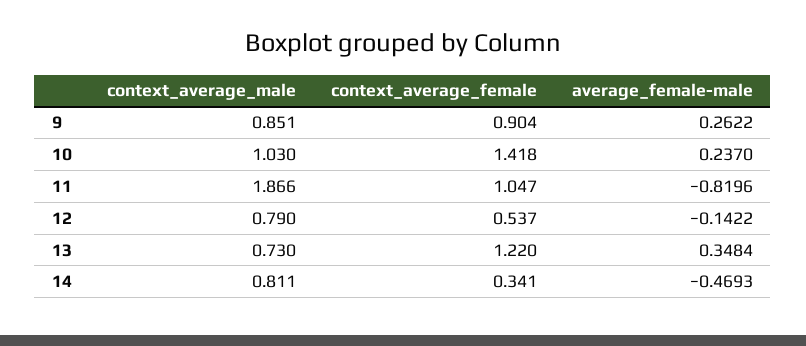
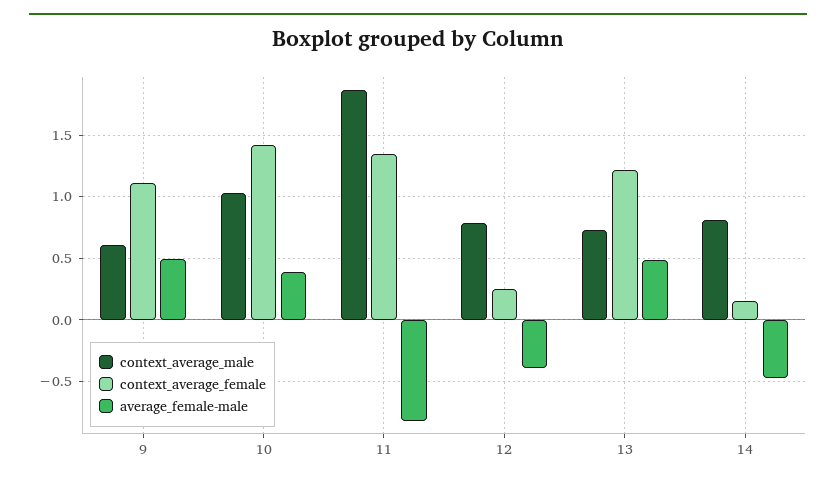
context_average_male, 9: 0.851 -> 0.6
context_average_female, 9: 0.904 -> 1.1
average_female-male, 9: 0.2622 -> 0.5
average_female-male, 10: 0.237 -> 0.4
context_average_female, 11: 1.047 -> 1.35
context_average_female, 12: 0.537 -> 0.25
average_female-male, 12: -0.1422 -> -0.4
average_female-male, 13: 0.3484 -> 0.5
context_average_female, 14: 0.341 -> 0.15

